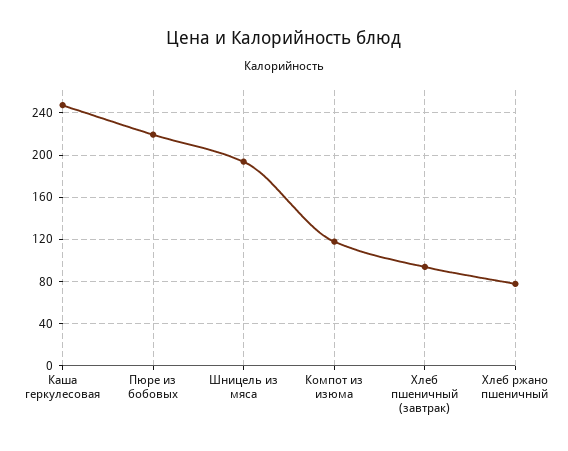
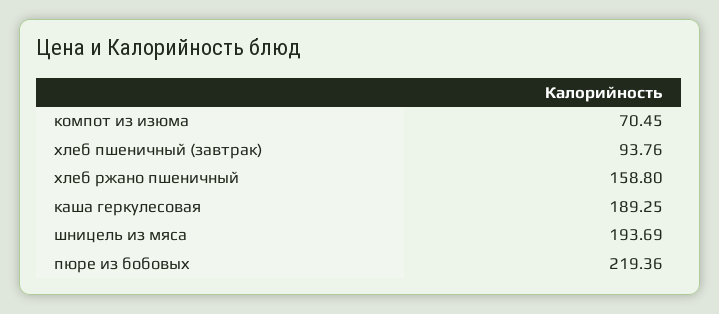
Каша геркулесовая: 250 -> 189.25
Компот из изюма: 120 -> 70.45
Хлеб ржано пшеничный: 80 -> 158.8

